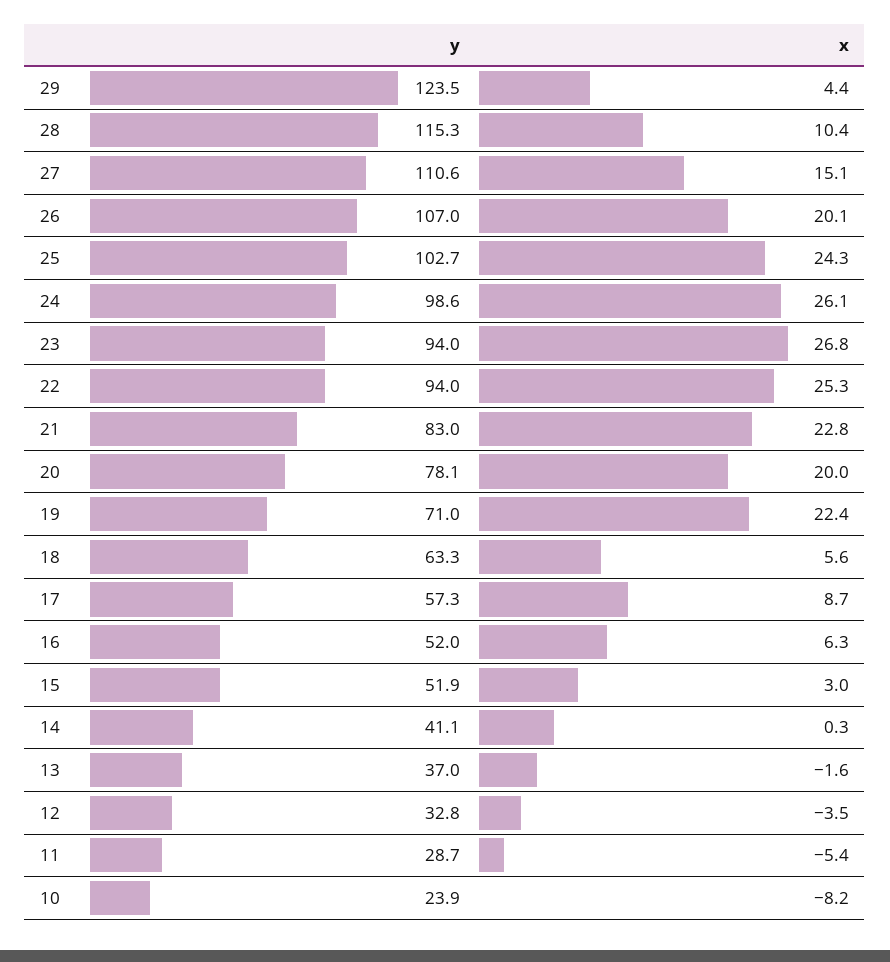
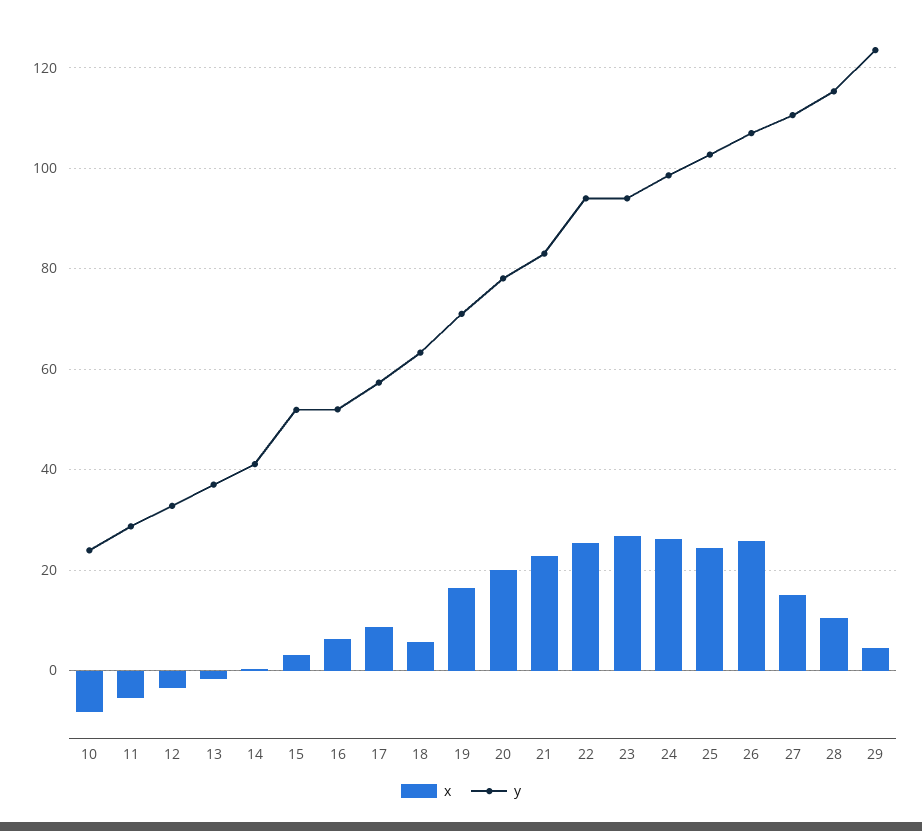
x, 26: 20.1 -> 26
x, 19: 22.4 -> 16

